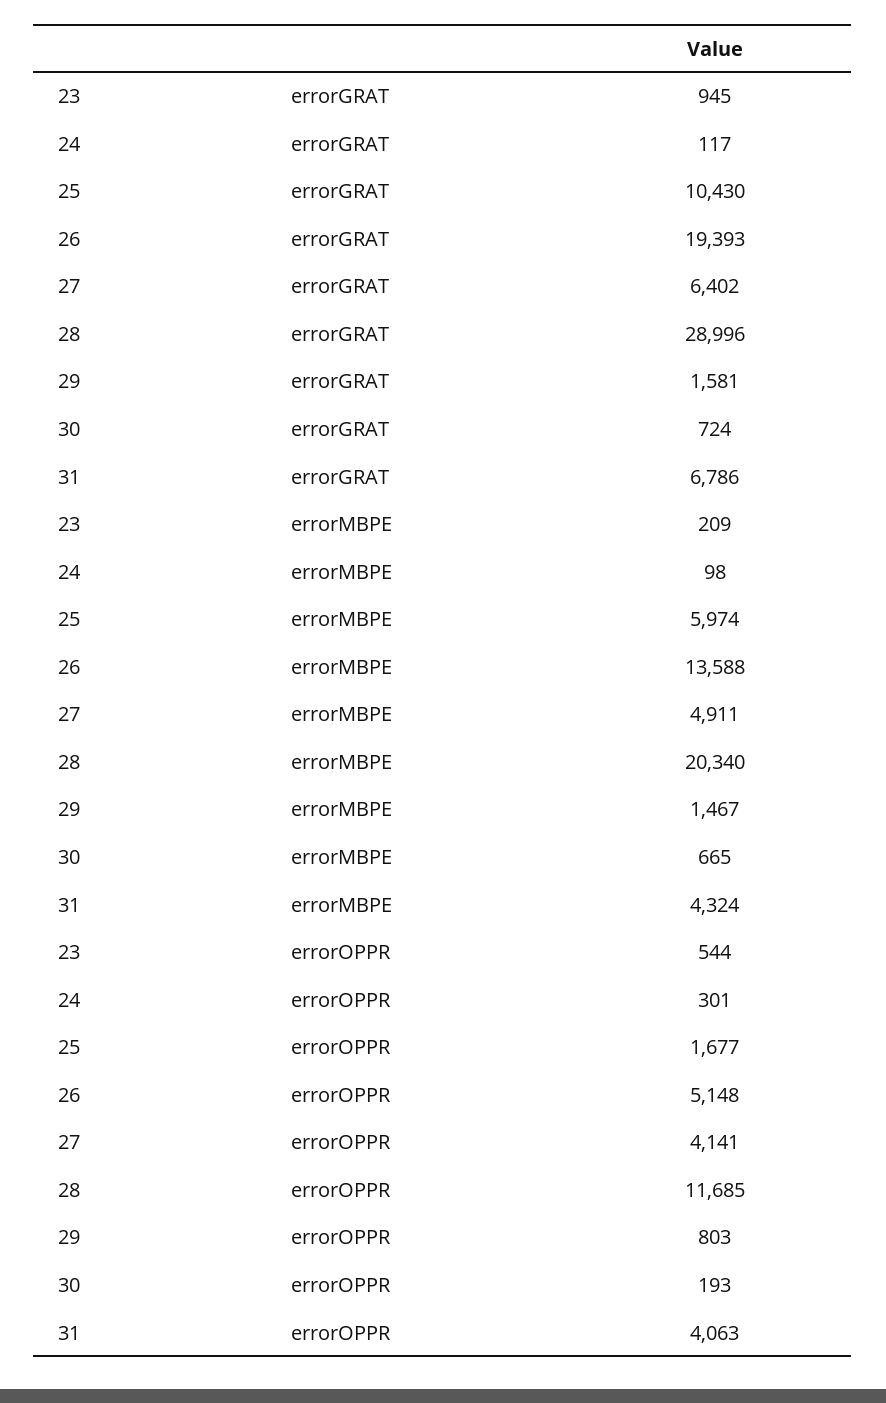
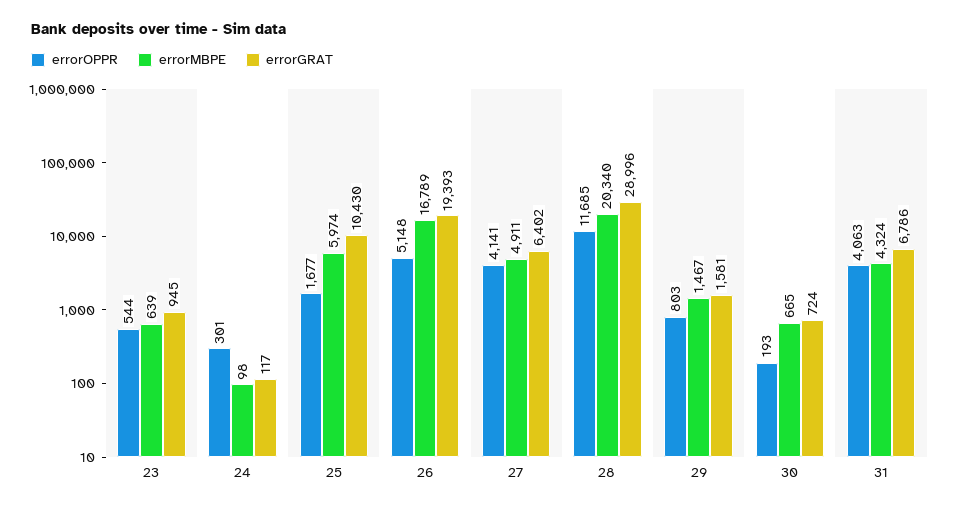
errorMBPE, 23: 209 -> 639
errorMBPE, 26: 13588 -> 16789

